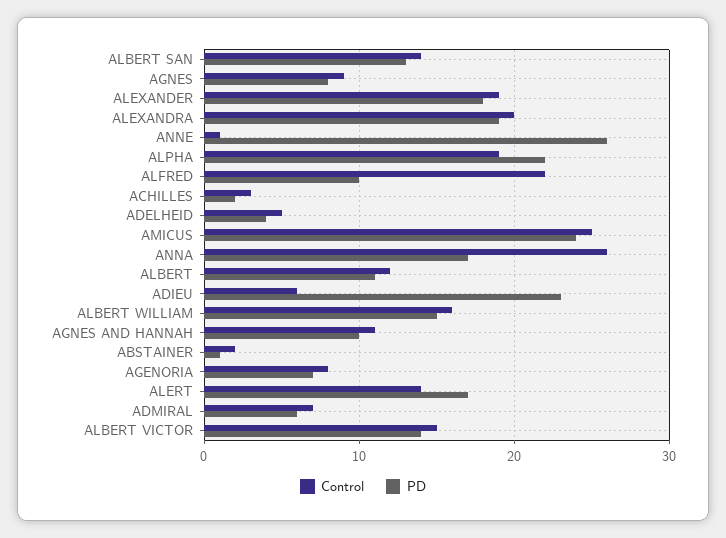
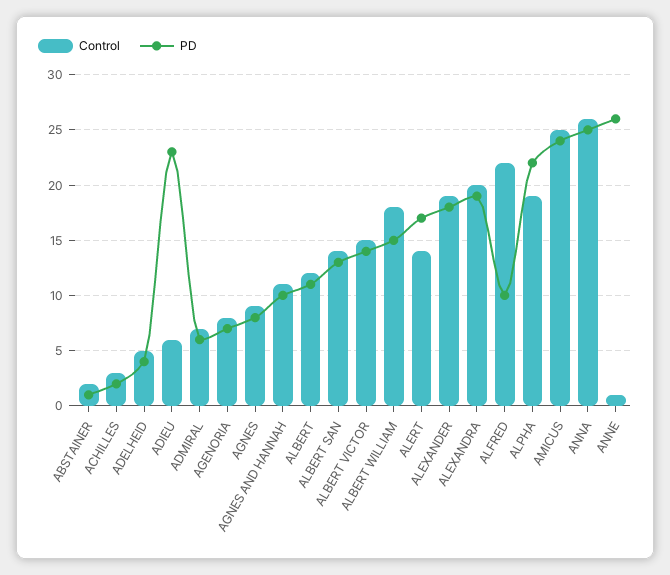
PD, ANNA: 17 -> 25
Control, ALBERT WILLIAM: 16 -> 18

